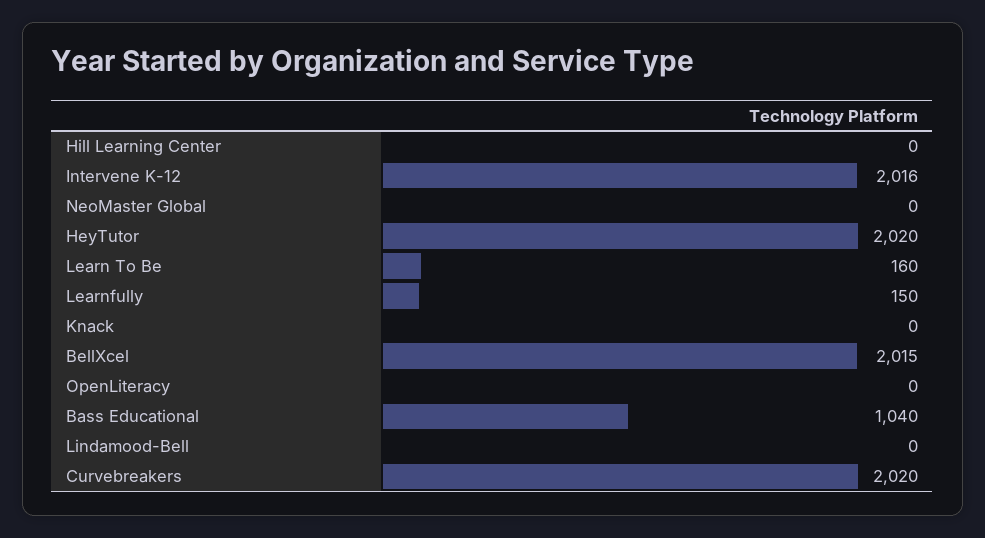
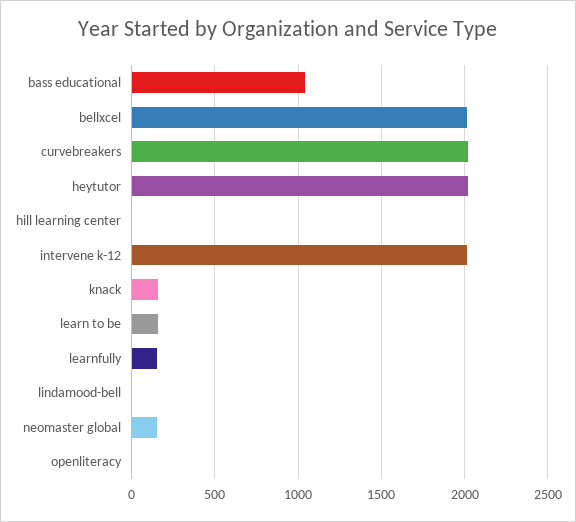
NeoMaster Global: 0 -> 150
Knack: 0 -> 150

